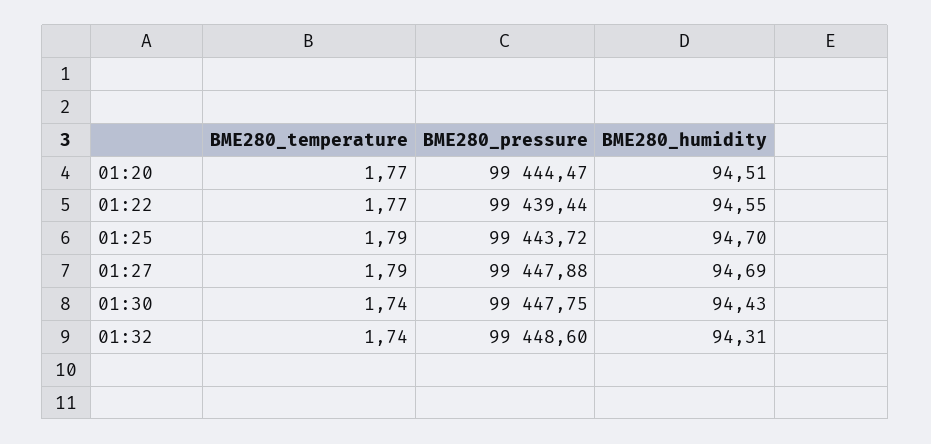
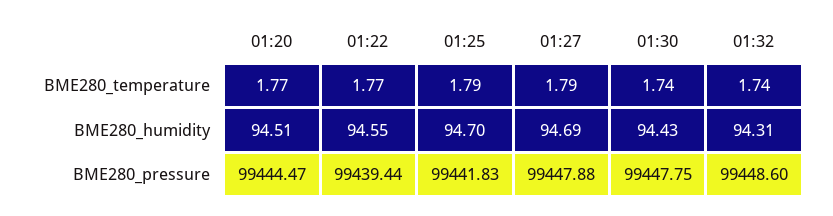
BME280_pressure, 01:25: 99443.72 -> 99441.83

